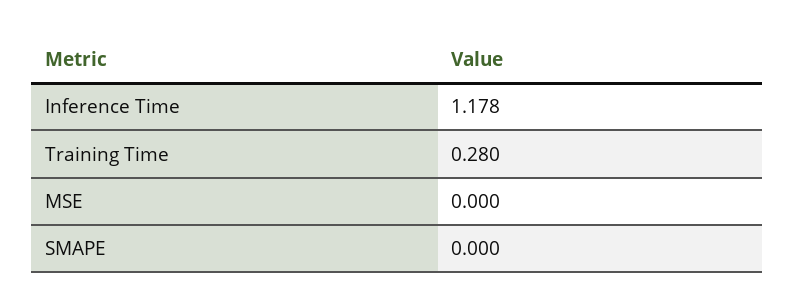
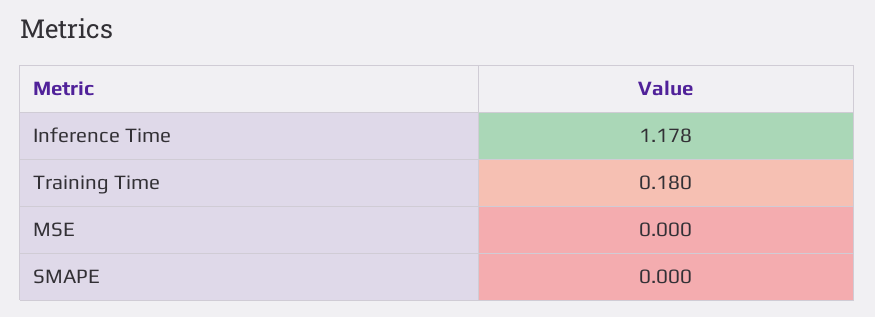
Training Time: 0.28 -> 0.18

